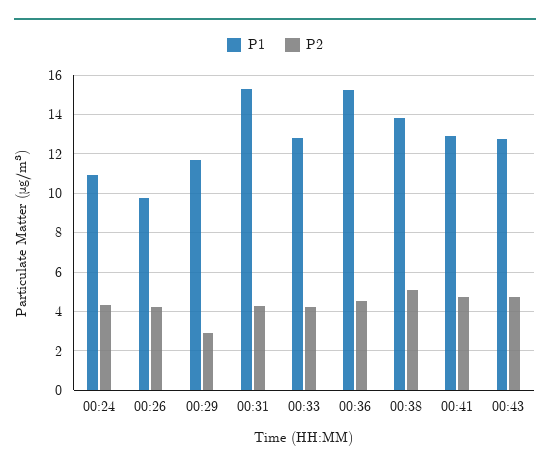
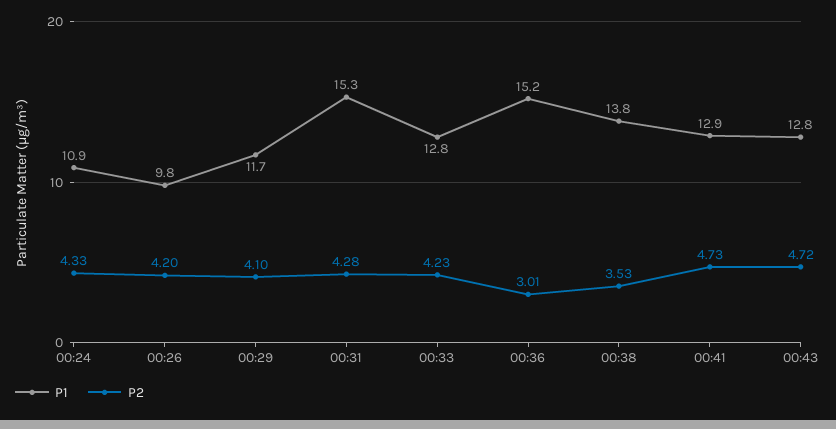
P2, 00:29: 3 -> 4.1
P2, 00:36: 4.5 -> 3.01
P2, 00:38: 5 -> 3.53

